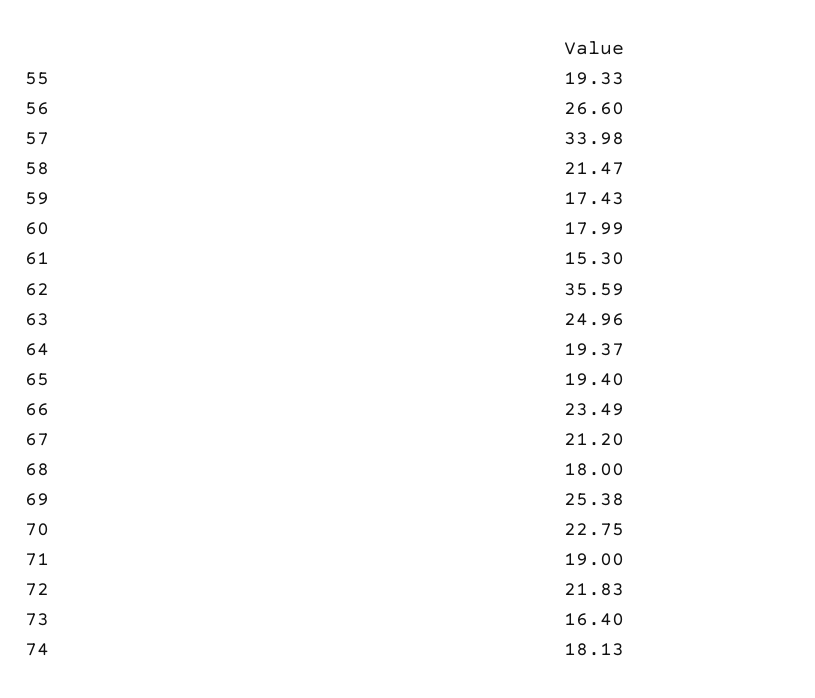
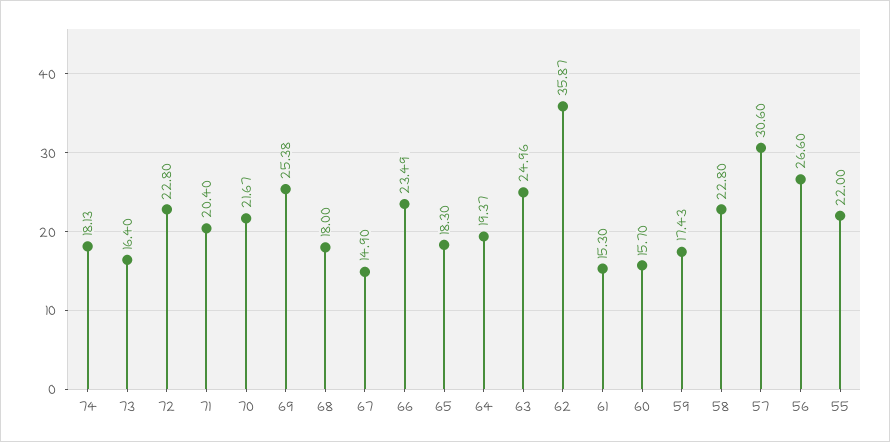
55: 19.33 -> 22
57: 33.98 -> 30.6
58: 21.47 -> 22.8
60: 17.99 -> 15.7
62: 35.59 -> 35.87
65: 19.4 -> 18.3
67: 21.2 -> 14.9
70: 22.75 -> 21.67
71: 19 -> 20.4
72: 21.83 -> 22.8

